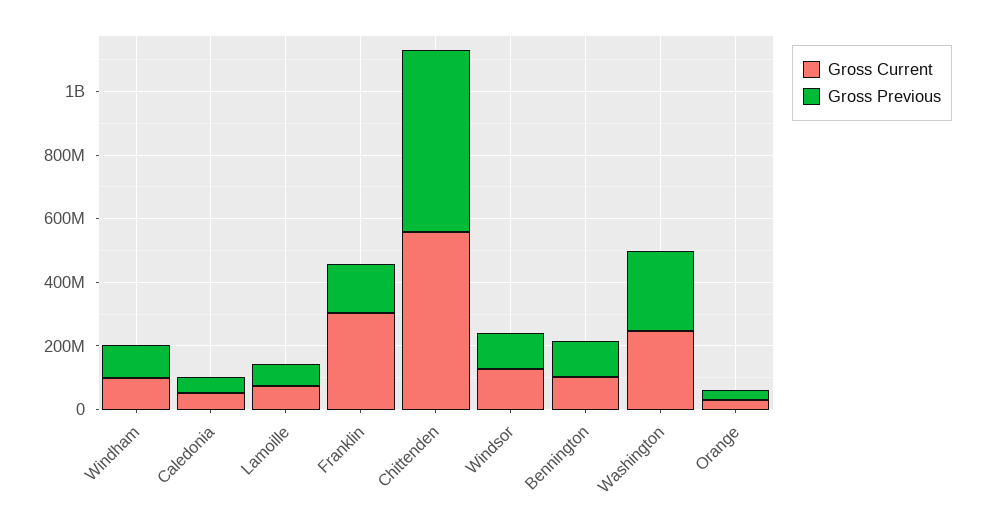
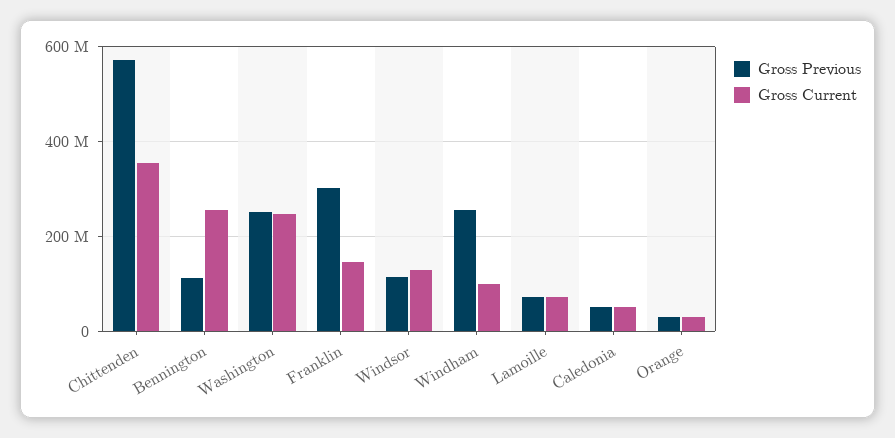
Gross Previous, Windham: 100000000 -> 260000000
Gross Current, Franklin: 300000000 -> 140000000
Gross Previous, Franklin: 150000000 -> 300000000
Gross Current, Chittenden: 550000000 -> 360000000
Gross Current, Bennington: 100000000 -> 260000000

